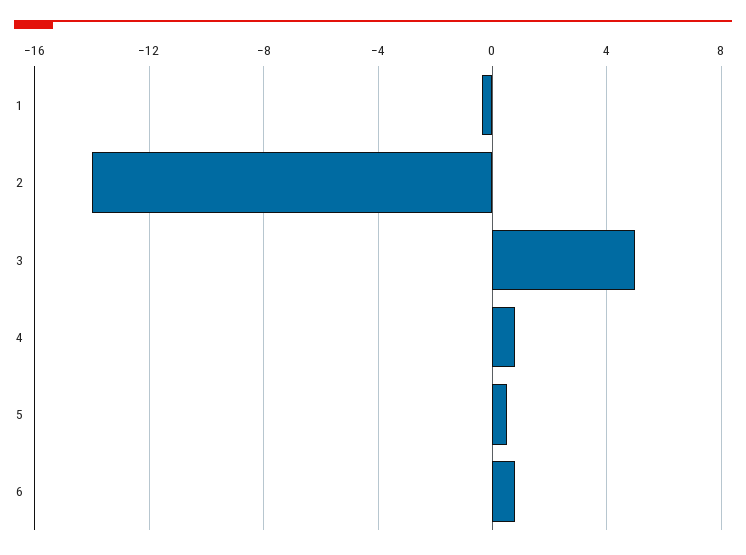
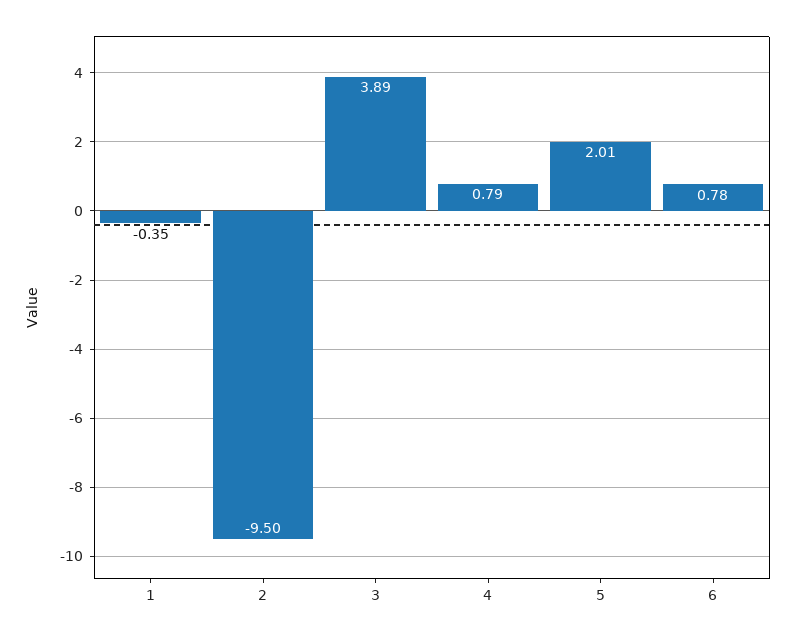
2: -14 -> -9.5
3: 5 -> 3.89
5: 0.5 -> 2.01

